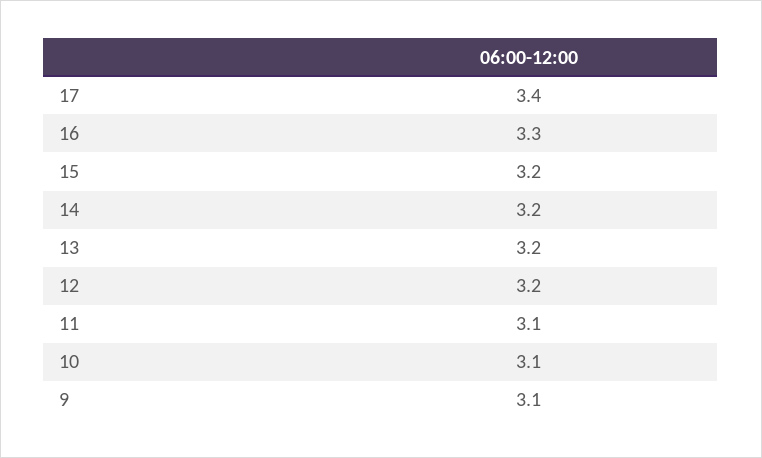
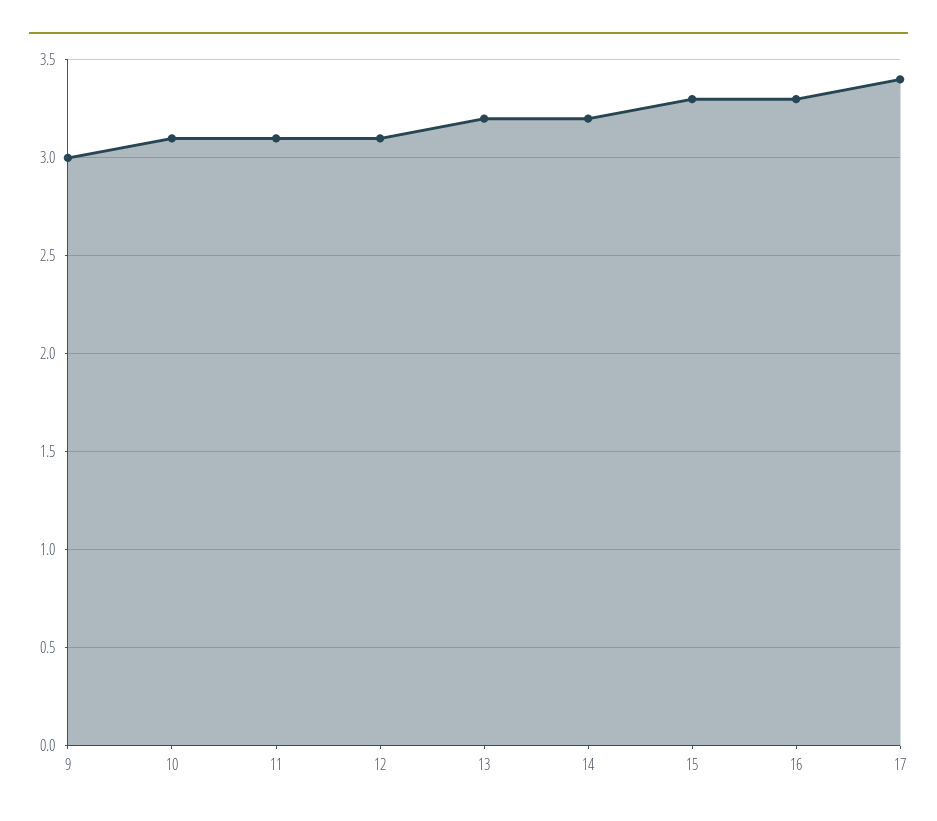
15: 3.2 -> 3.3
12: 3.2 -> 3.1
9: 3.1 -> 3

